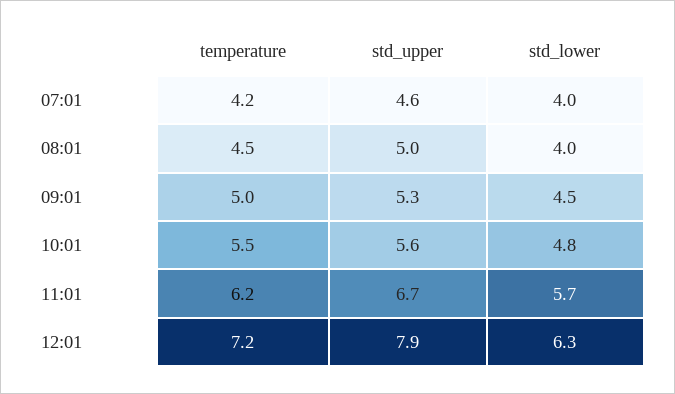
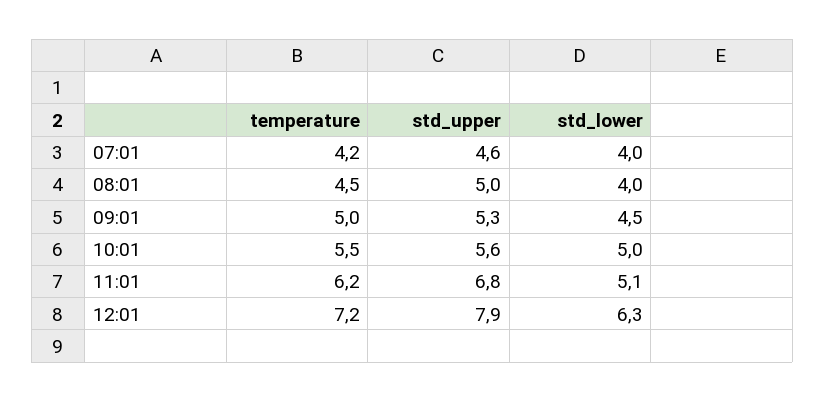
std_lower, 10:01: 4.8 -> 5
std_upper, 11:01: 6.7 -> 6.8
std_lower, 11:01: 5.7 -> 5.1

